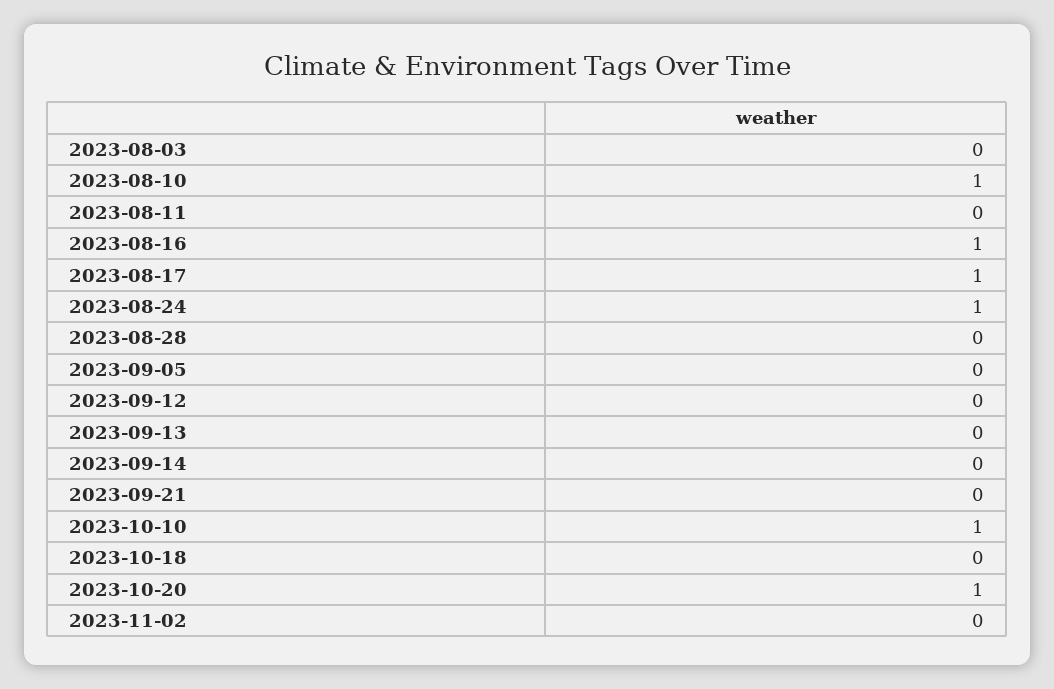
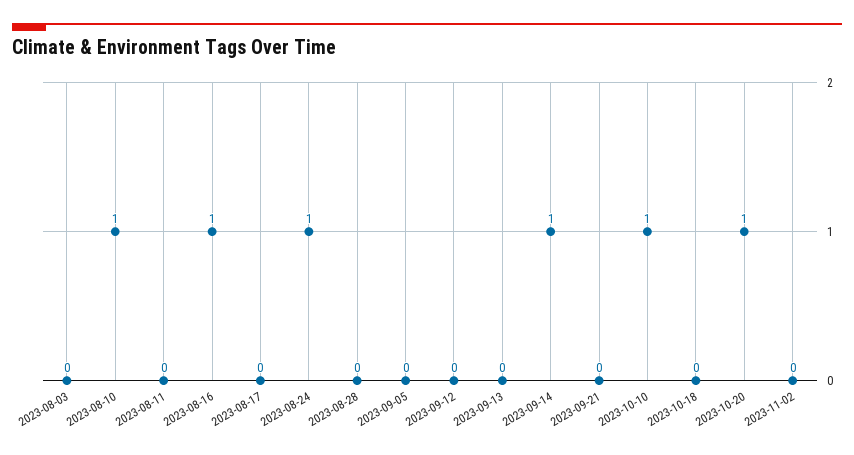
2023-08-17: 1 -> 0
2023-09-14: 0 -> 1

